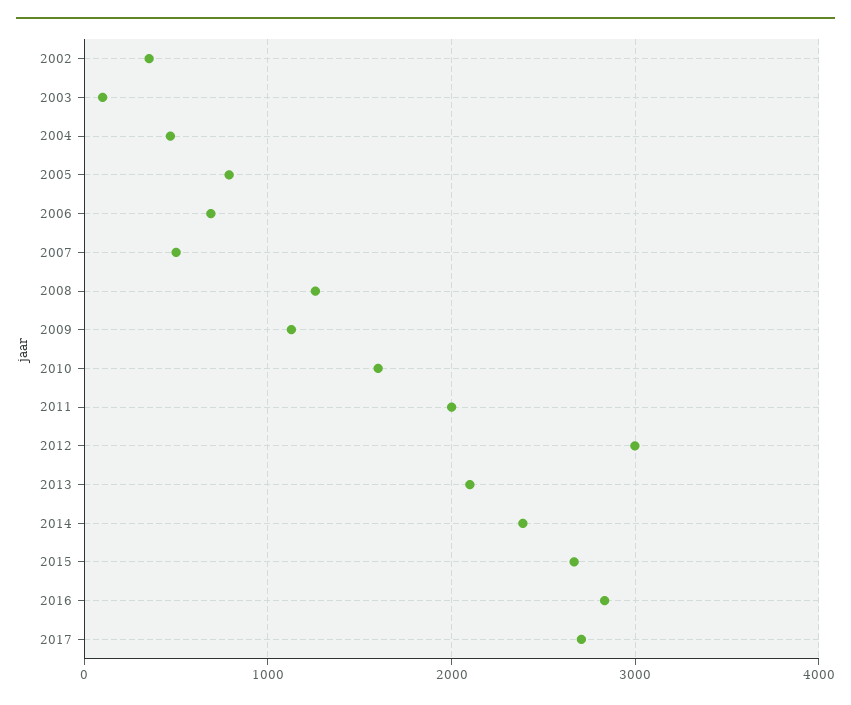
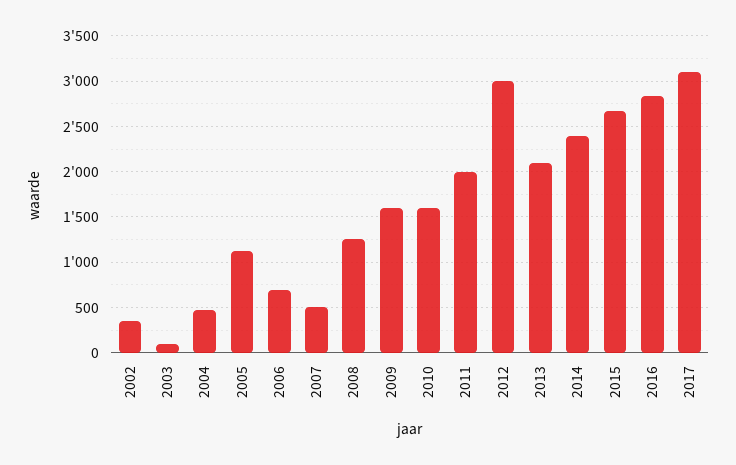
2005: 800 -> 1100
2009: 1100 -> 1600
2017: 2700 -> 3100

